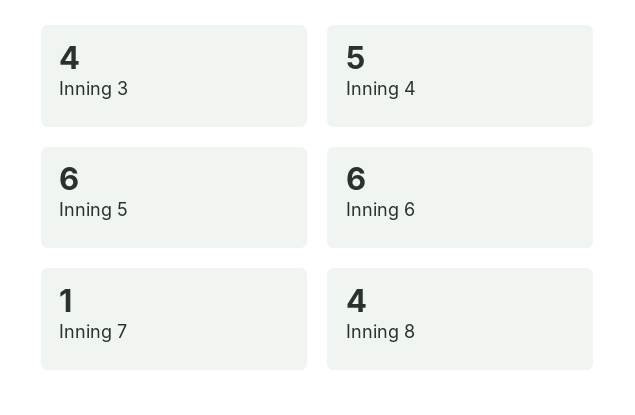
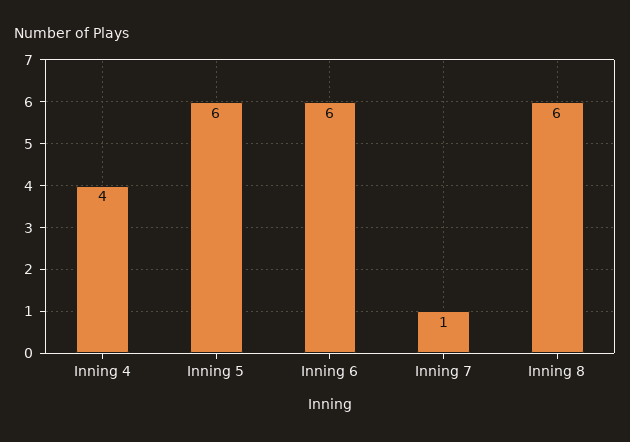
Inning 3: 4 -> none
Inning 4: 5 -> 4
Inning 8: 4 -> 6

